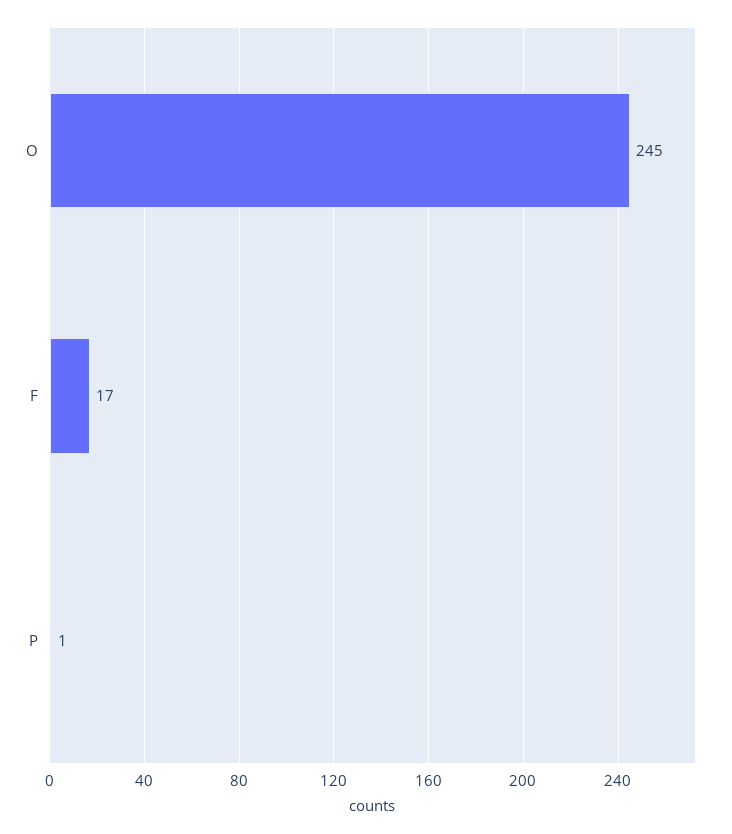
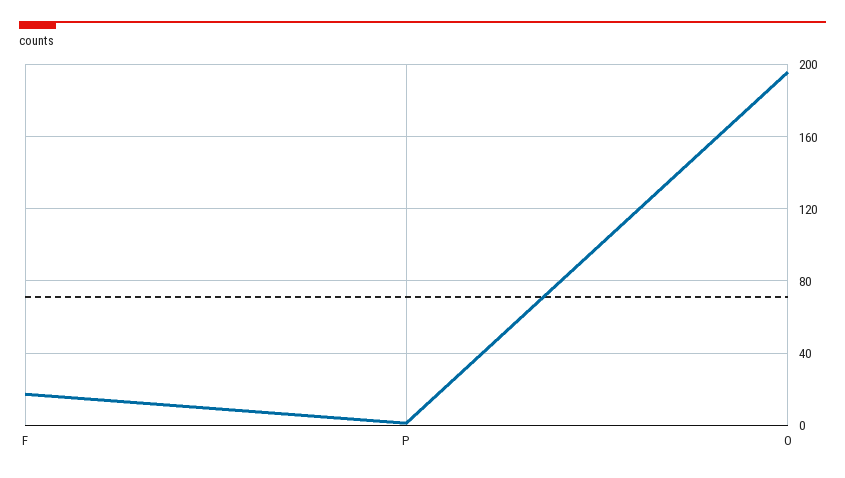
O: 245 -> 195

